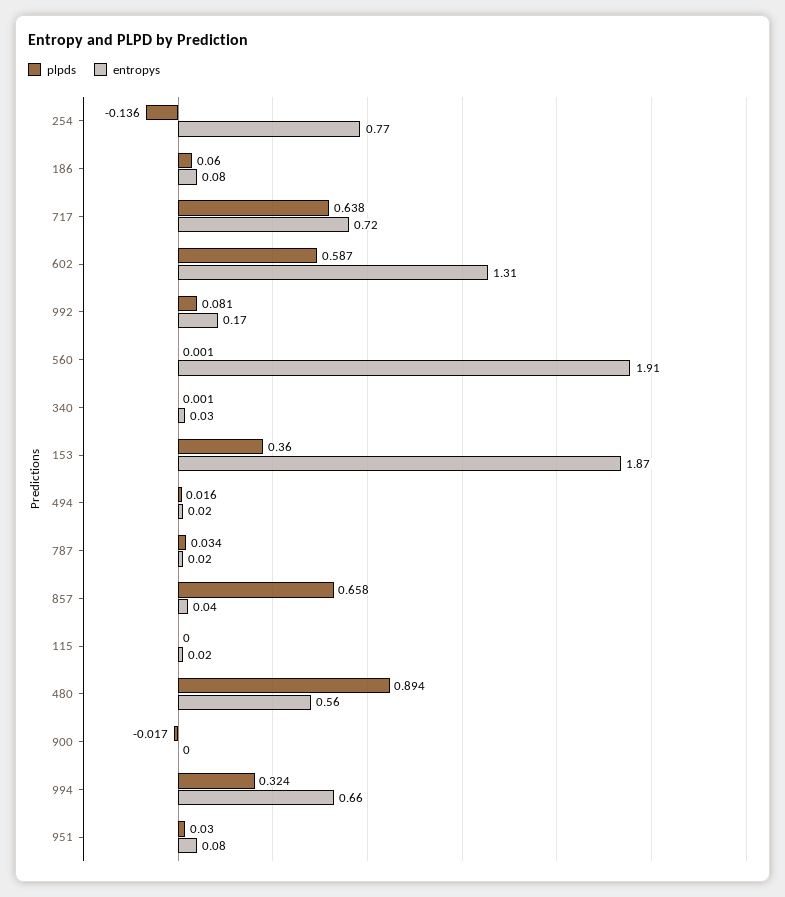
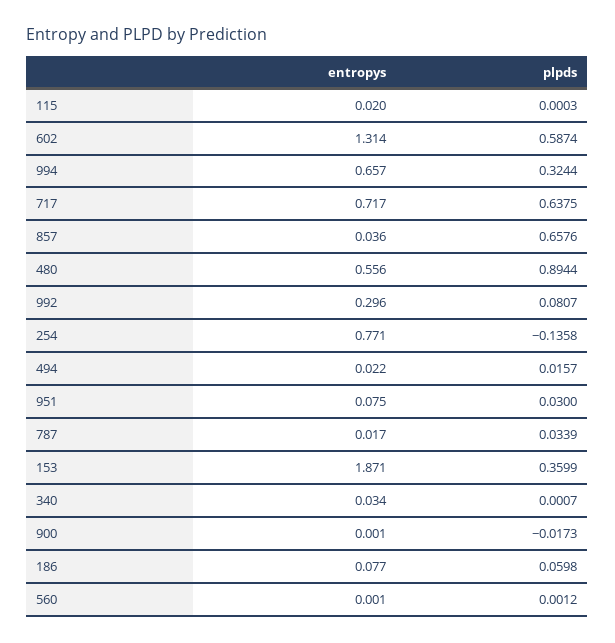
entropys, 992: 0.17 -> 0.296
entropys, 560: 1.91 -> 0.001

